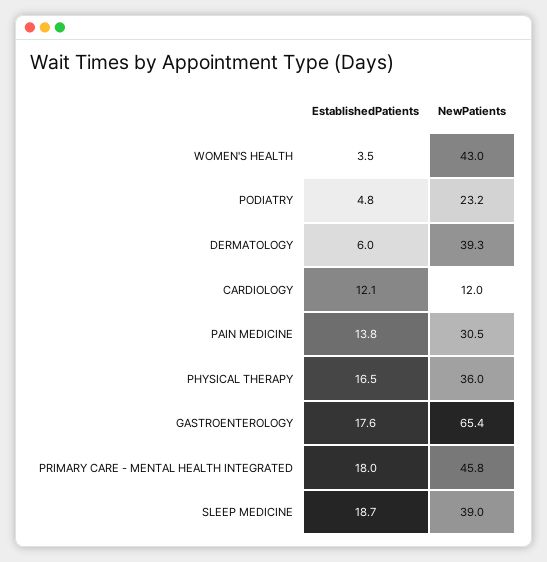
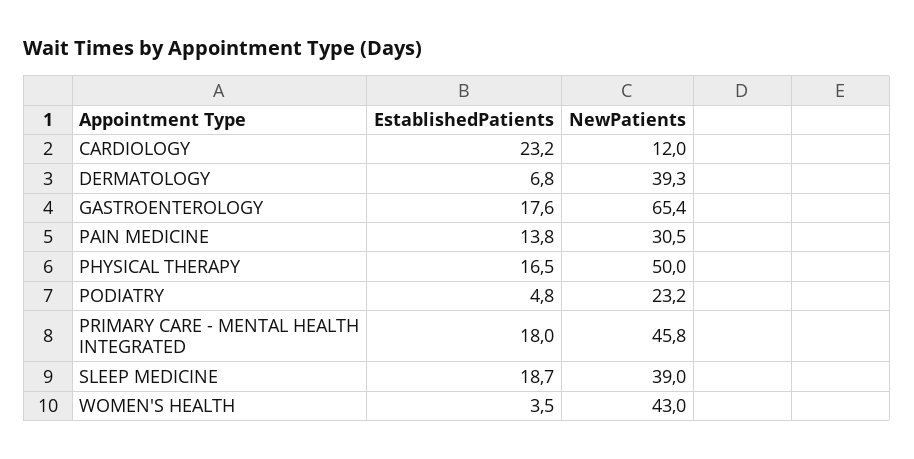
EstablishedPatients, DERMATOLOGY: 6 -> 6.8
EstablishedPatients, CARDIOLOGY: 12.1 -> 23.2
NewPatients, PHYSICAL THERAPY: 36 -> 50

